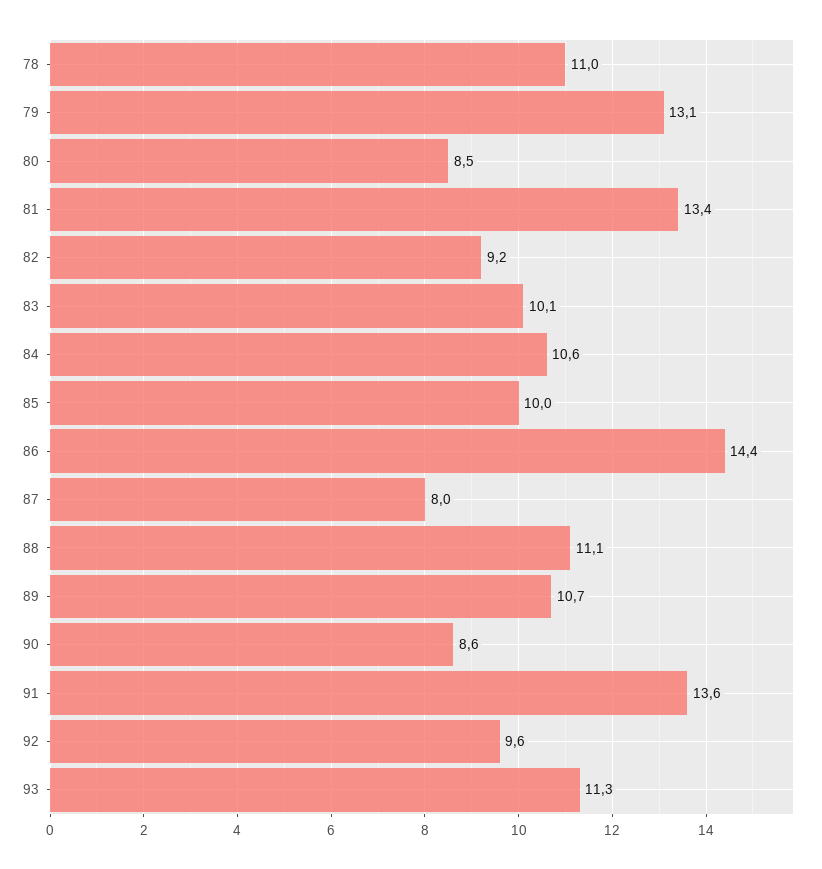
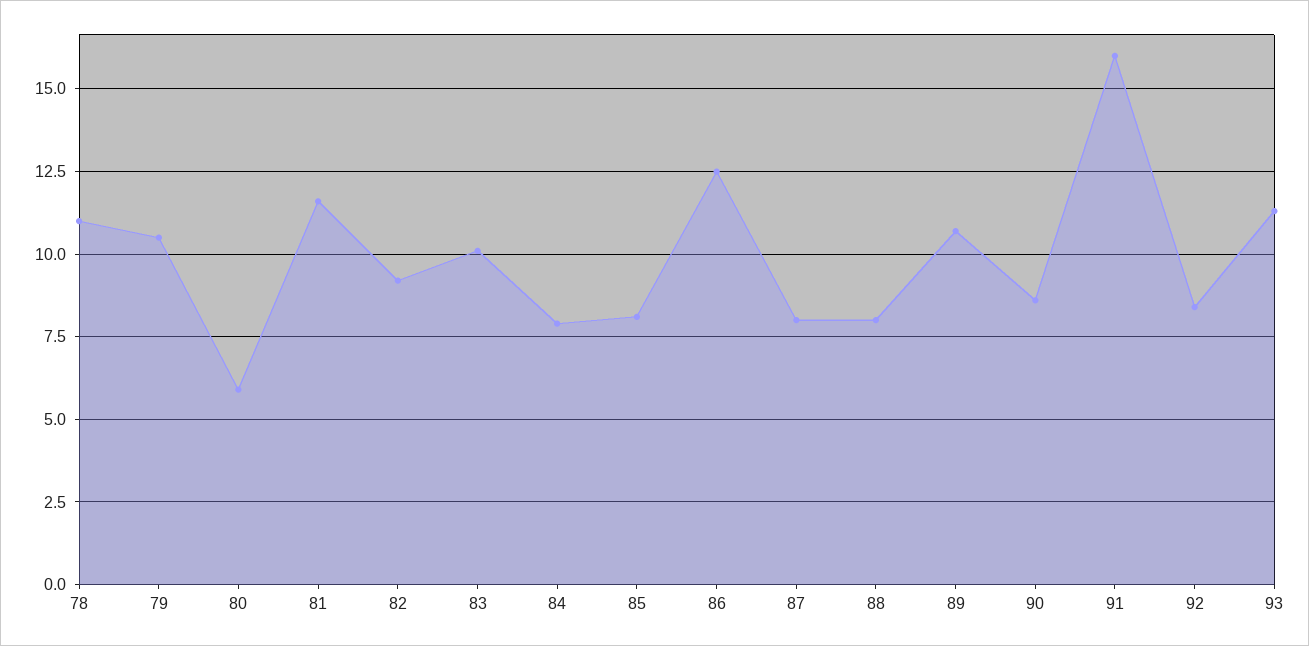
79: 13.1 -> 10.5
80: 8.5 -> 6
81: 13.4 -> 11.5
84: 10.6 -> 8
85: 10 -> 8
86: 14.4 -> 12.5
88: 11.1 -> 8
91: 13.6 -> 16
92: 9.6 -> 8.5

